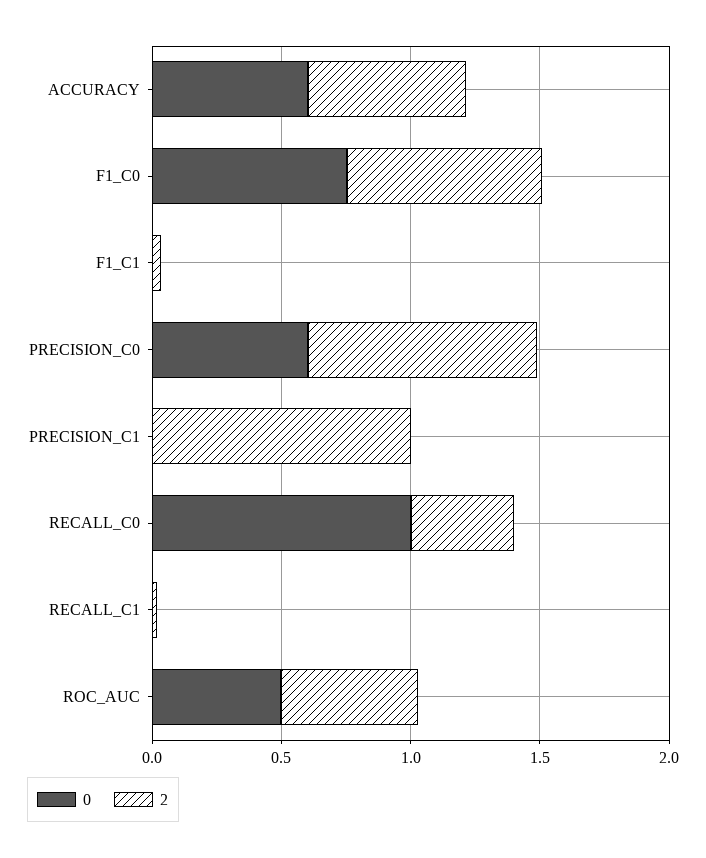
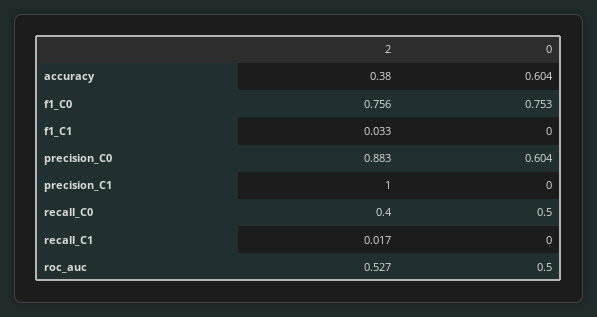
2, ACCURACY: 0.6 -> 0.38
0, RECALL_C0: 1 -> 0.5

